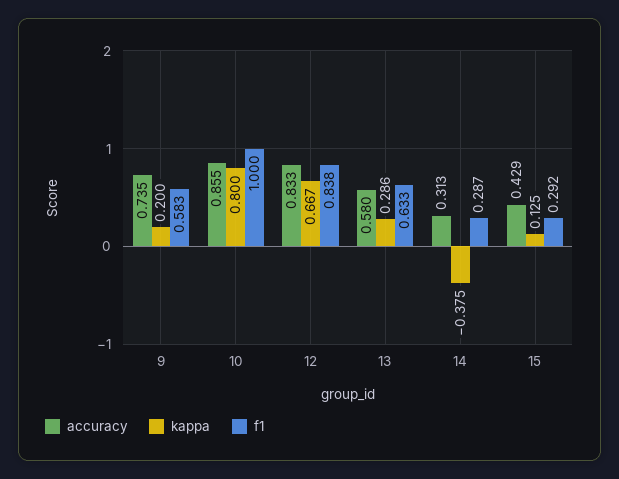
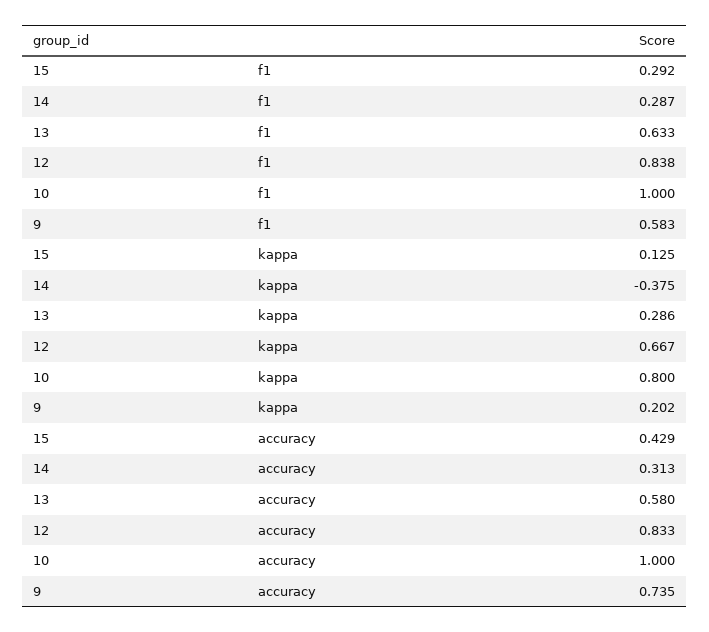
kappa, 9: 0.2 -> 0.202
accuracy, 10: 0.855 -> 1

